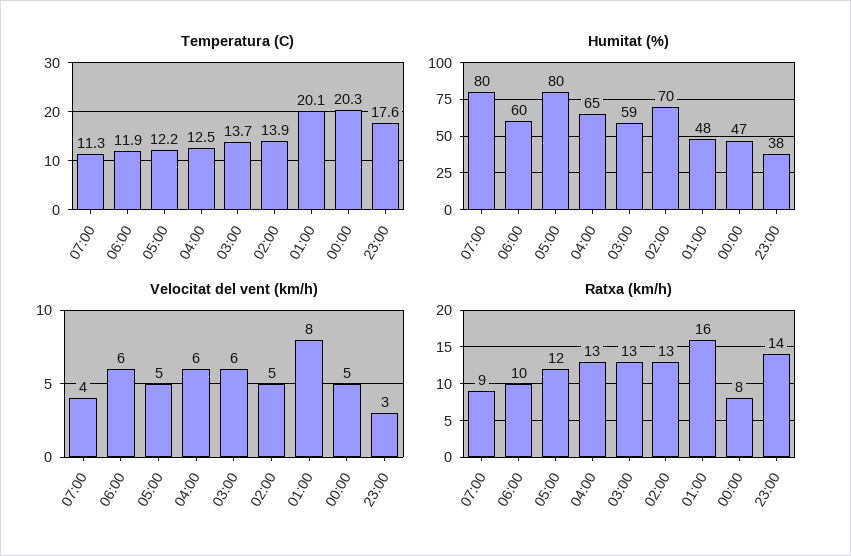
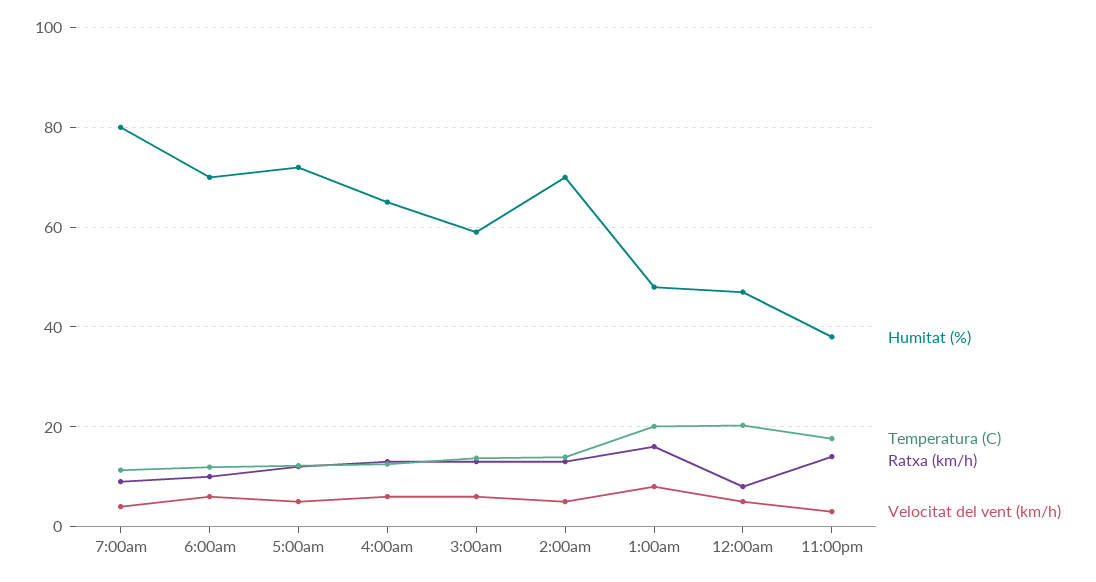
Humitat (%), 06:00: 60 -> 70
Humitat (%), 05:00: 80 -> 72

